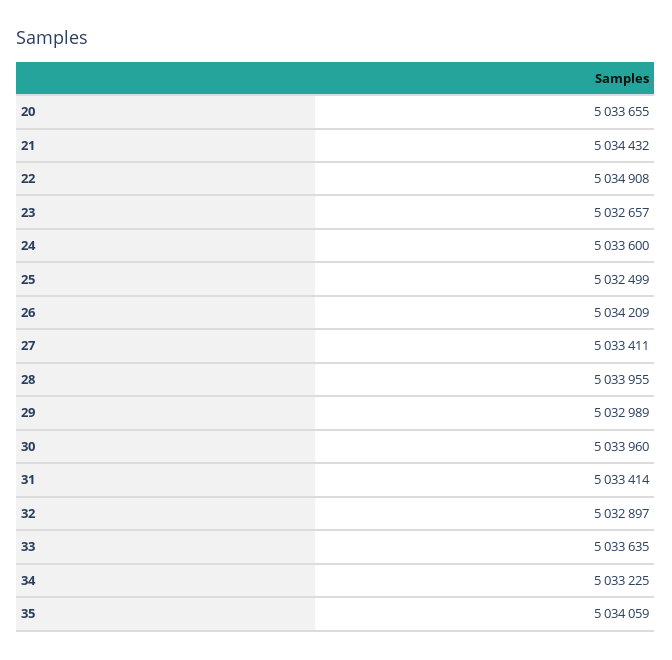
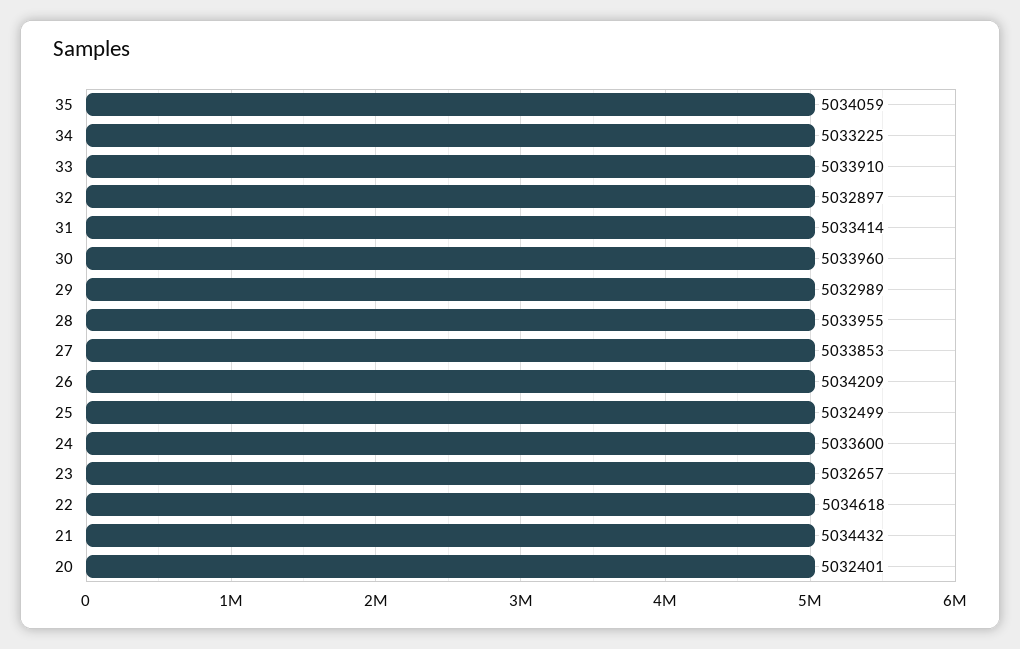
20: 5033655 -> 5032401
22: 5034908 -> 5034618
27: 5033411 -> 5033853
33: 5033635 -> 5033910

